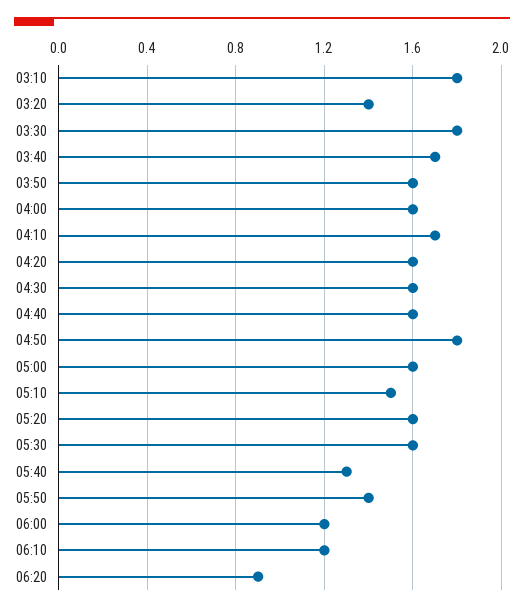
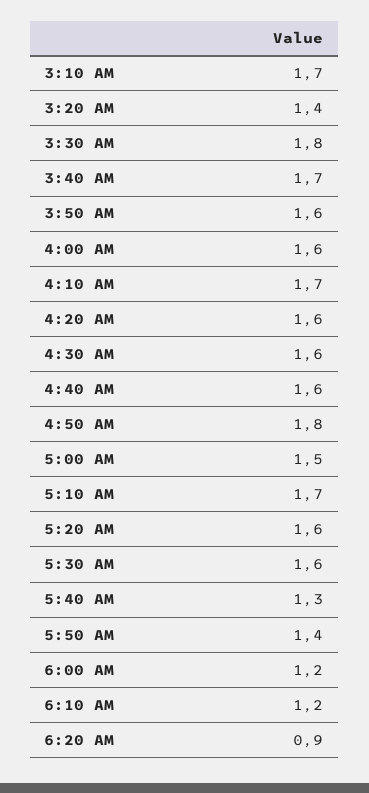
03:10: 1.8 -> 1.7
05:00: 1.6 -> 1.5
05:10: 1.5 -> 1.7

